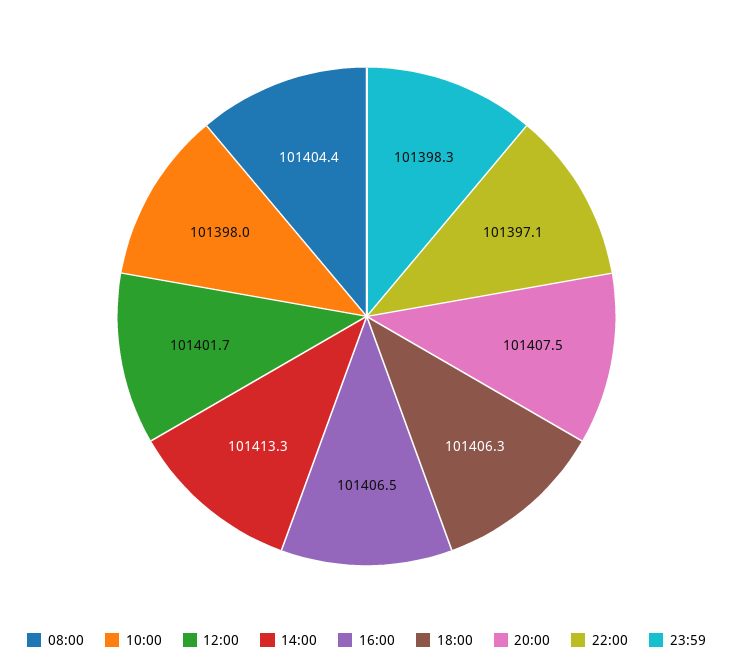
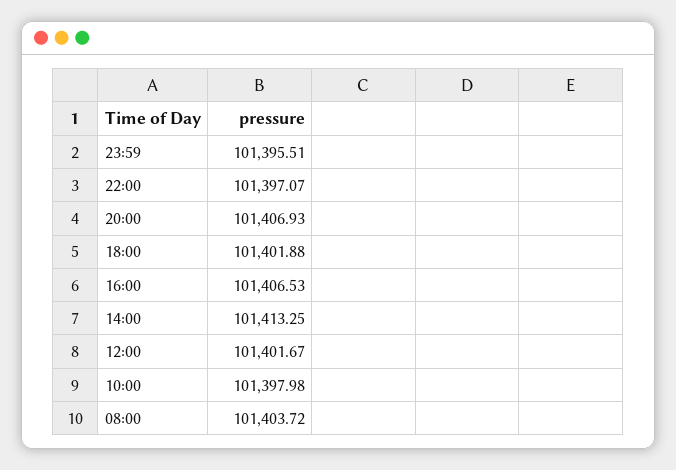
08:00: 101404.4 -> 101403.72
18:00: 101406.3 -> 101401.88
20:00: 101407.5 -> 101406.93
23:59: 101398.3 -> 101395.51

